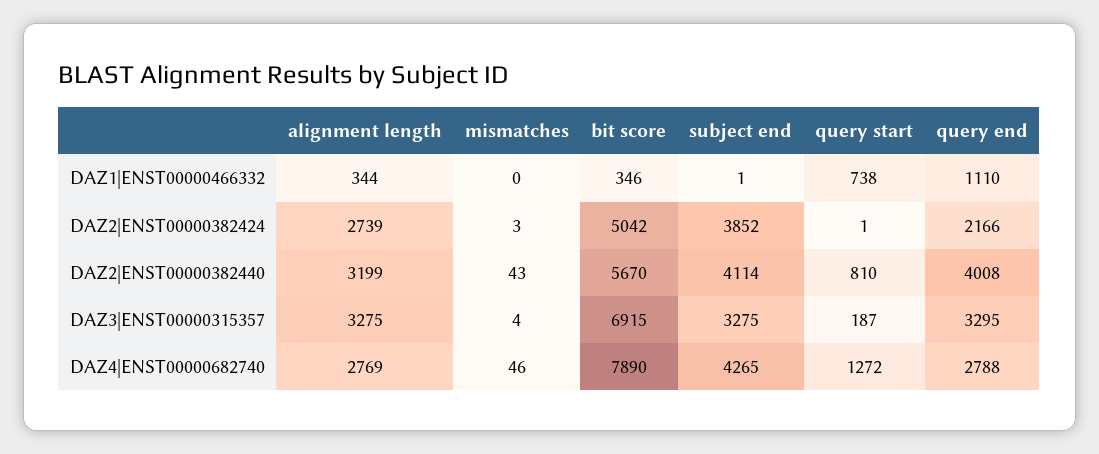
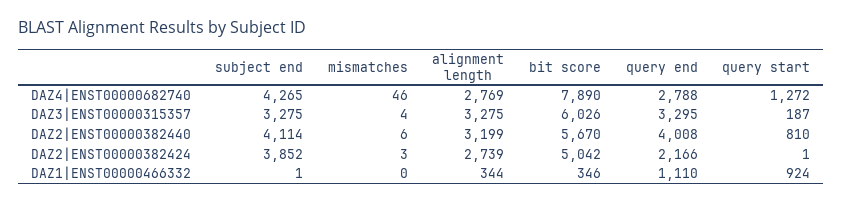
query start, DAZ1|ENST00000466332: 738 -> 924
mismatches, DAZ2|ENST00000382440: 43 -> 6
bit score, DAZ3|ENST00000315357: 6915 -> 6026

